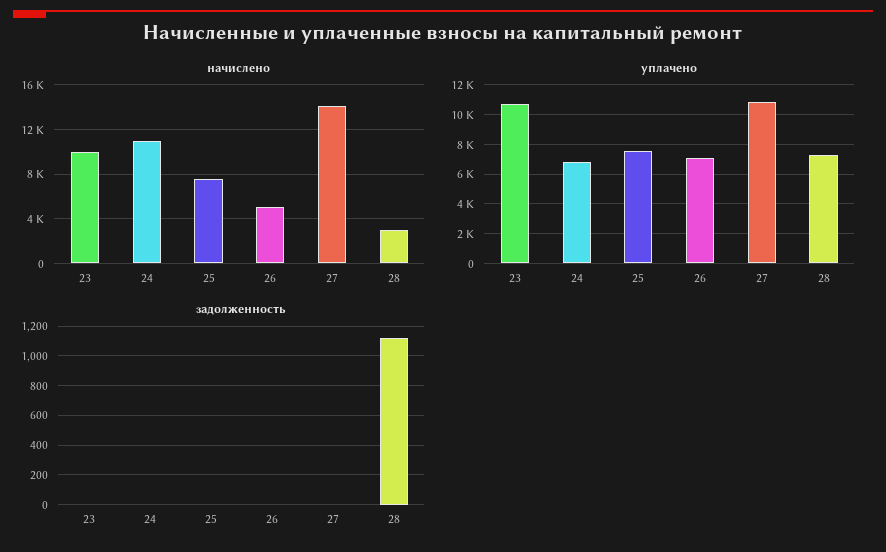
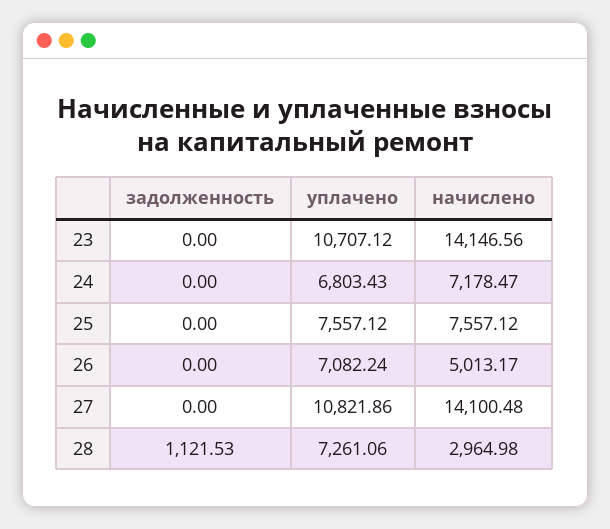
начислено, 23: 10000 -> 14146.56
начислено, 24: 11000 -> 7178.47

